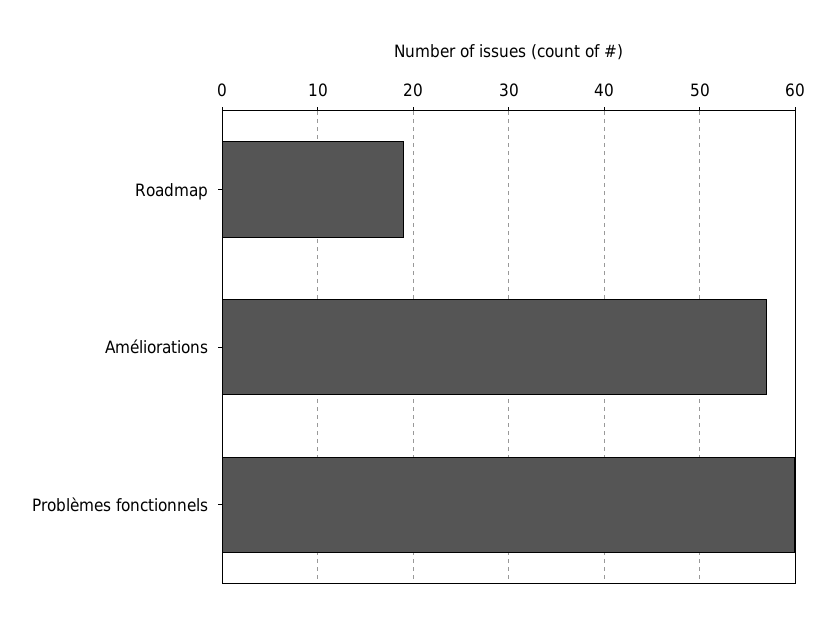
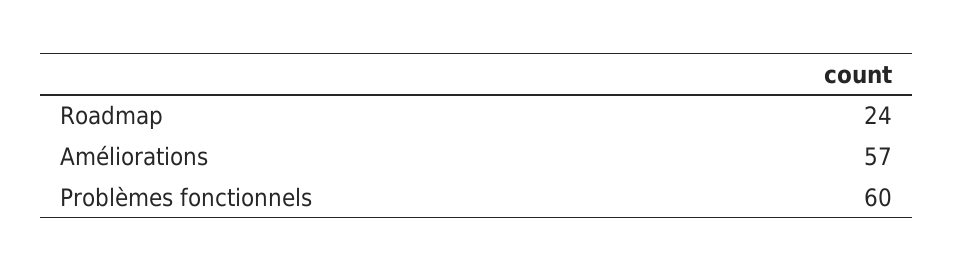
Roadmap: 19 -> 24

